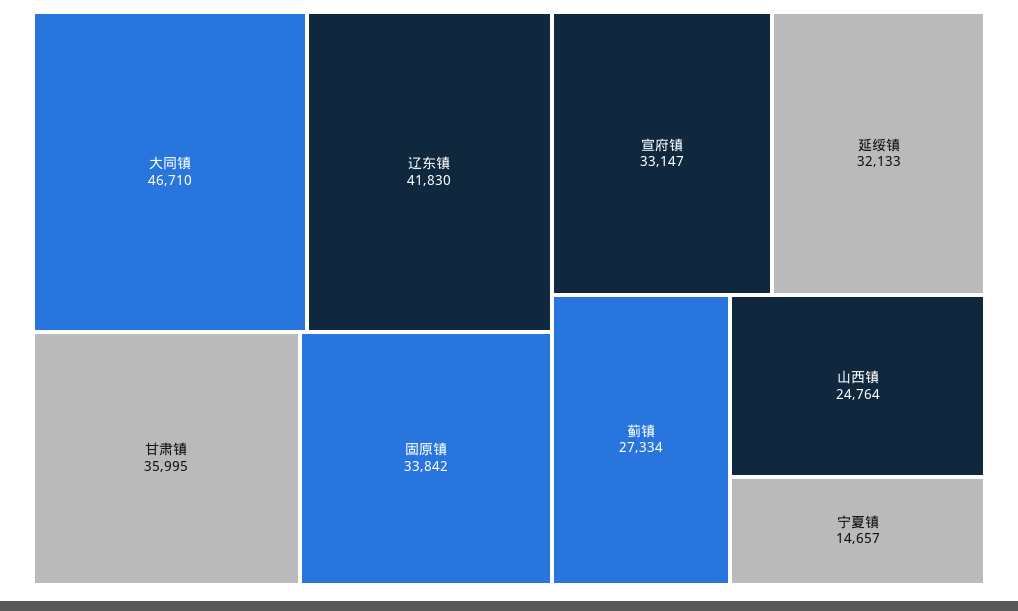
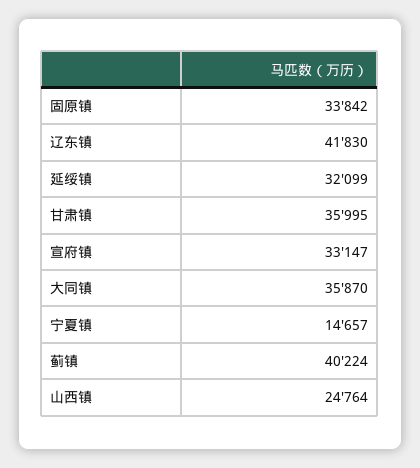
大同镇: 46710 -> 35870
延绥镇: 32133 -> 32099
蓟镇: 27334 -> 40224

